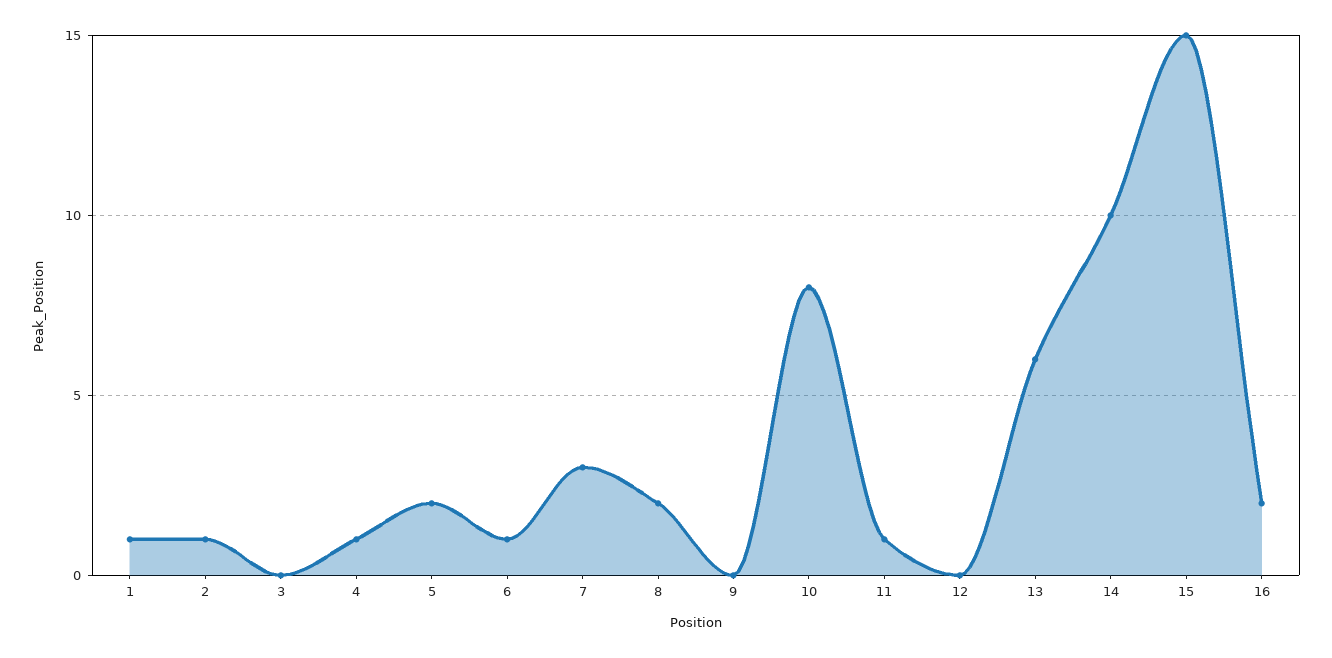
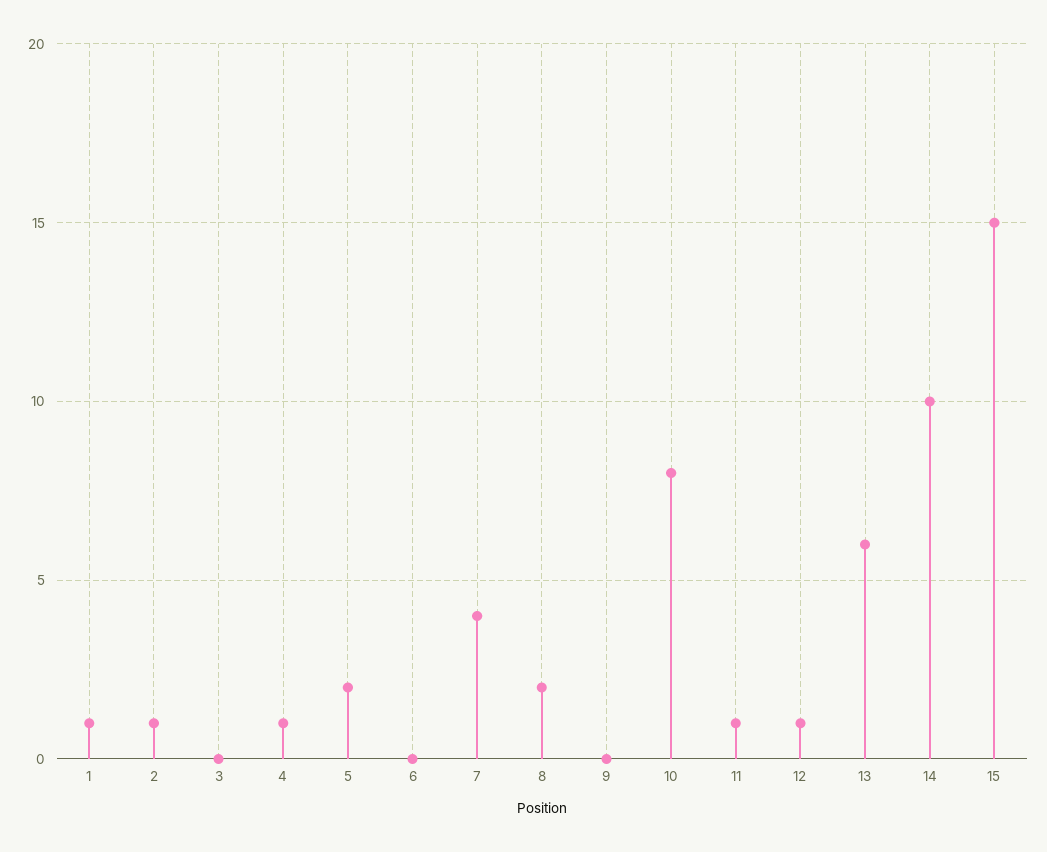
6: 1 -> 0
7: 3 -> 4
12: 0 -> 1
16: 2 -> none

